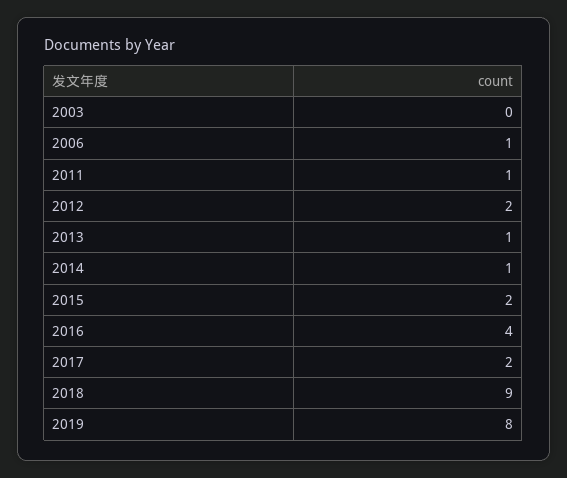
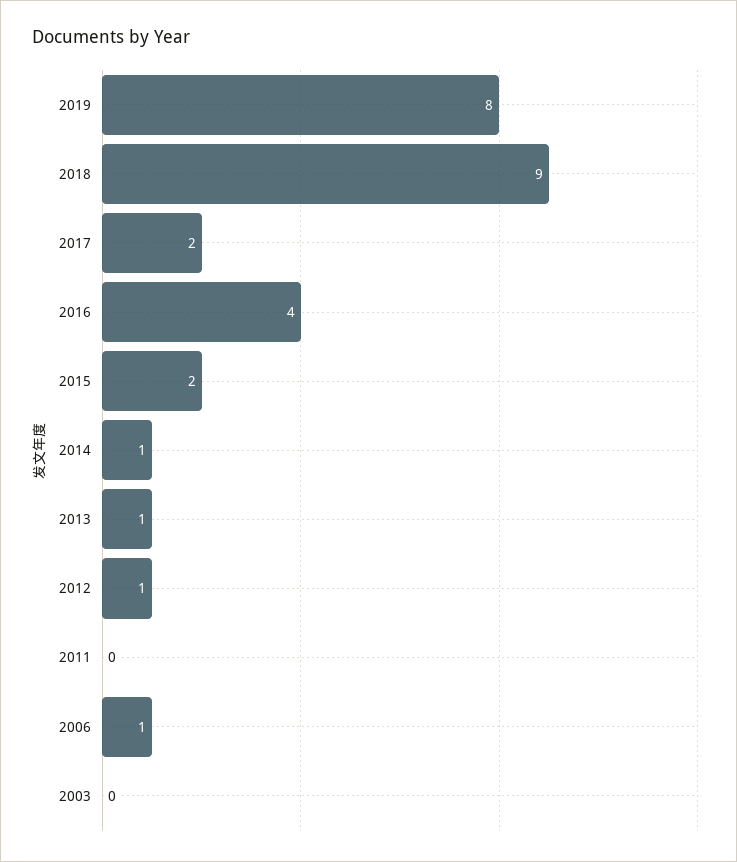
2011: 1 -> 0
2012: 2 -> 1

